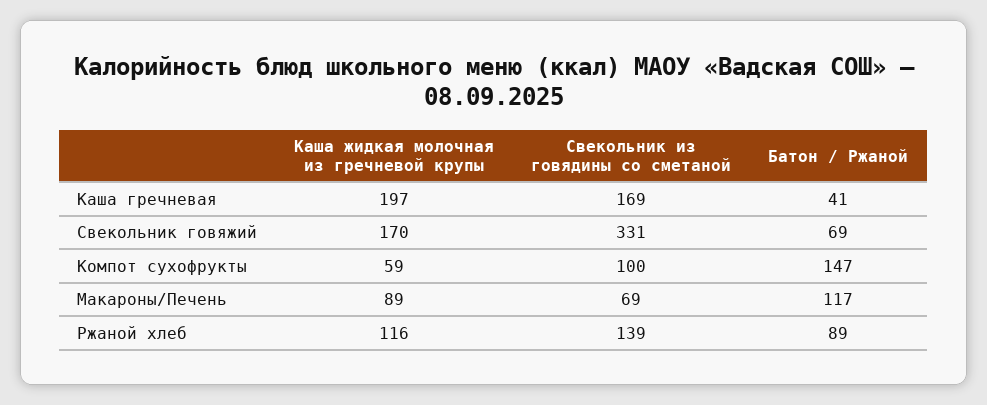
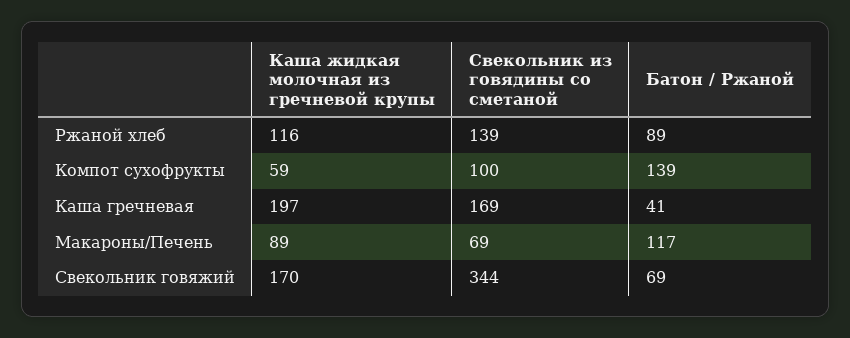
Свекольник из говядины со сметаной, Свекольник говяжий: 331 -> 344
Батон / Ржаной, Компот сухофрукты: 147 -> 139

